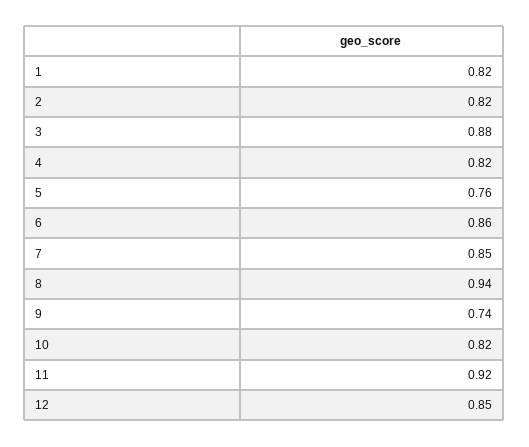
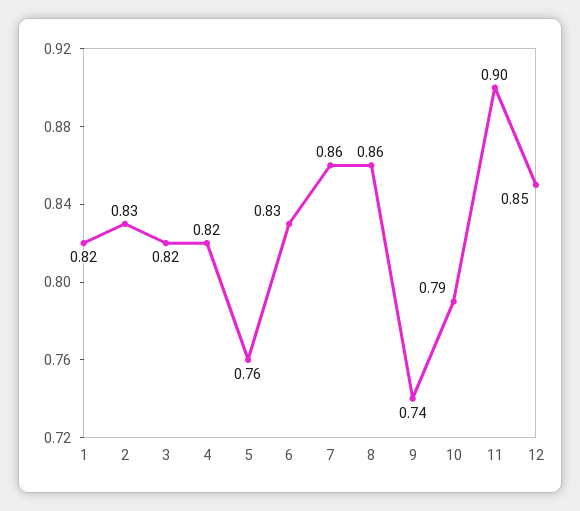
2: 0.82 -> 0.83
3: 0.88 -> 0.82
6: 0.86 -> 0.83
7: 0.85 -> 0.86
8: 0.94 -> 0.86
10: 0.82 -> 0.79
11: 0.92 -> 0.9

